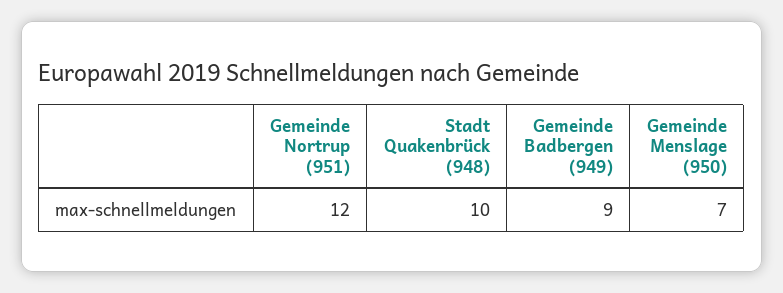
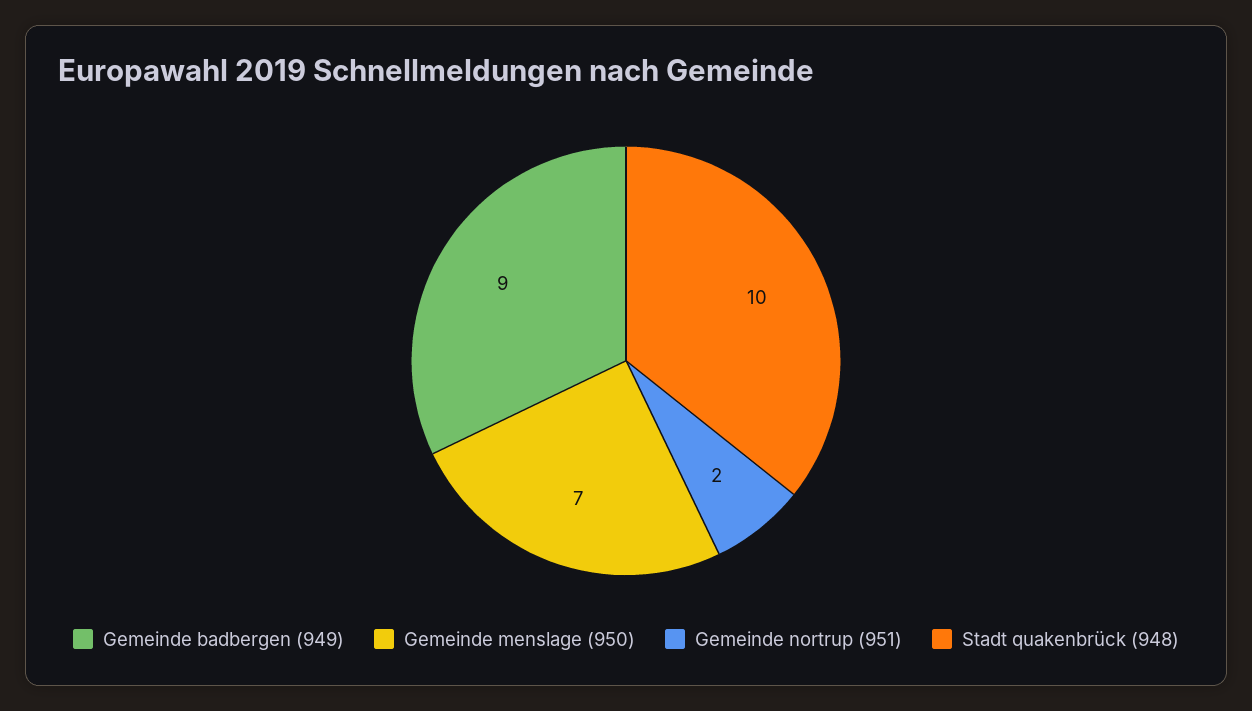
Gemeinde Nortrup (951): 12 -> 2

